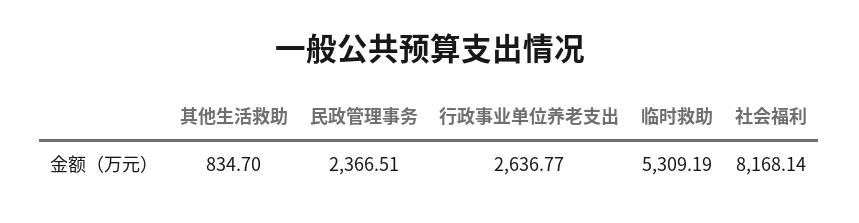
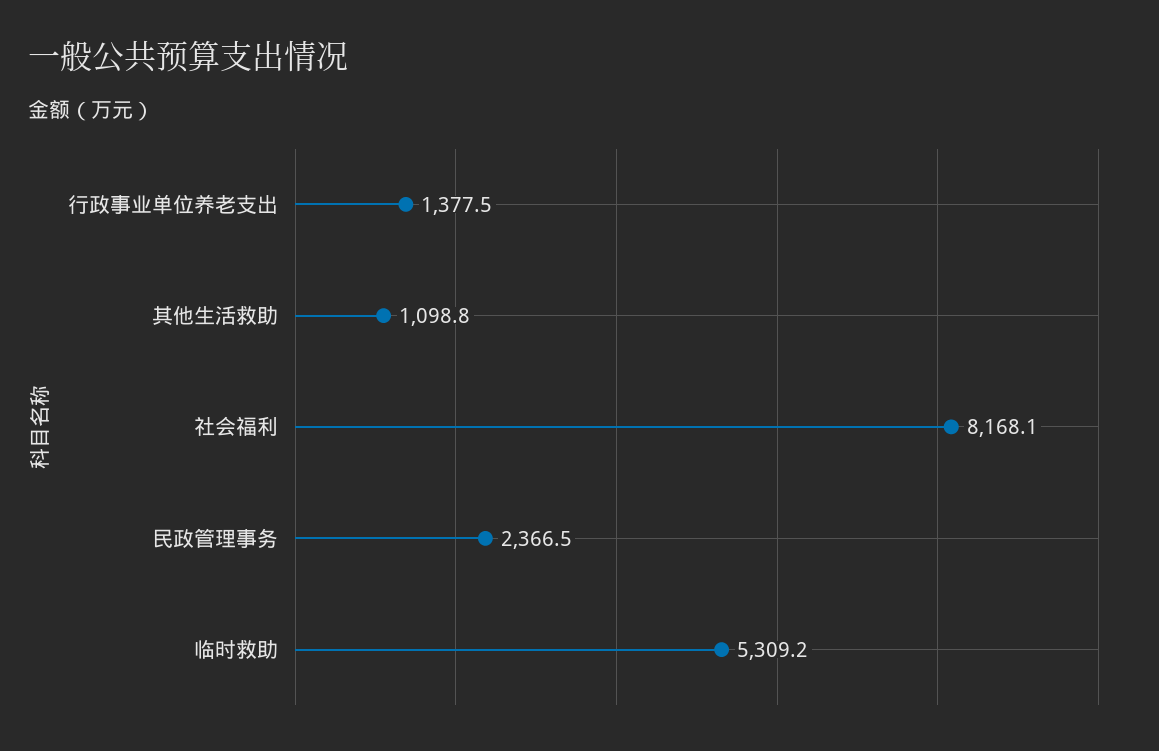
其他生活救助: 834.7 -> 1098.8
行政事业单位养老支出: 2636.77 -> 1377.5

